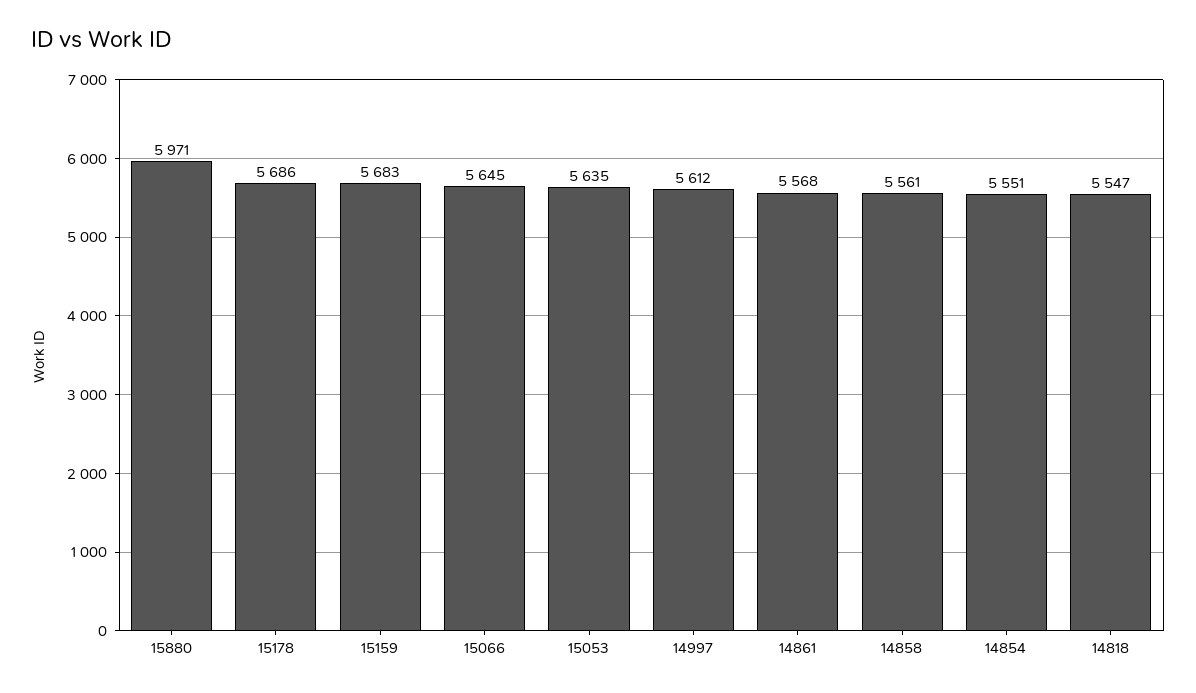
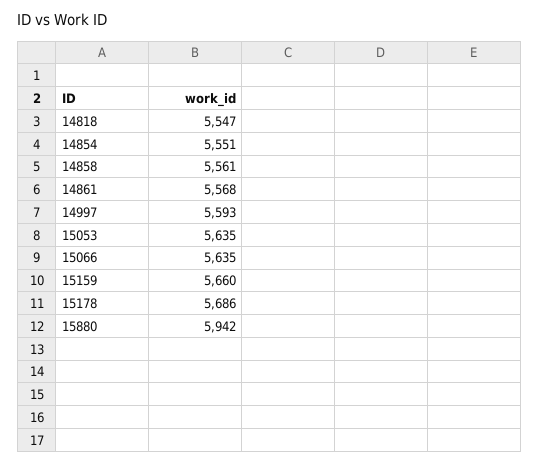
15880: 5971 -> 5942
15159: 5683 -> 5660
15066: 5645 -> 5635
14997: 5612 -> 5593

